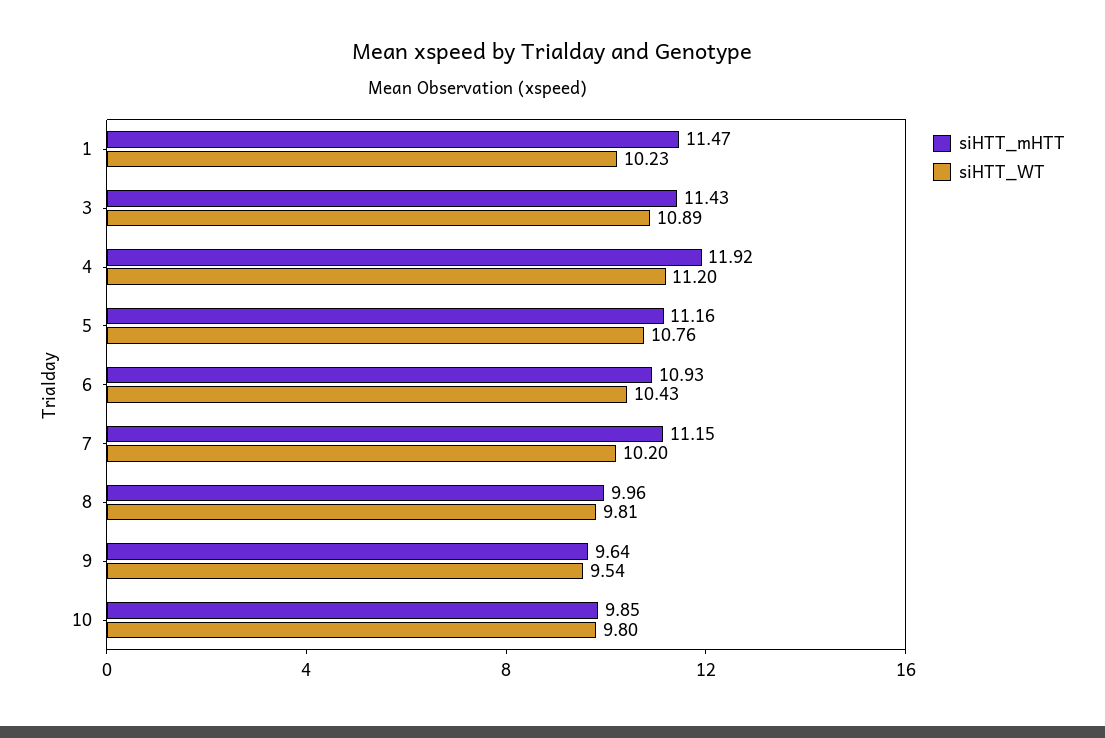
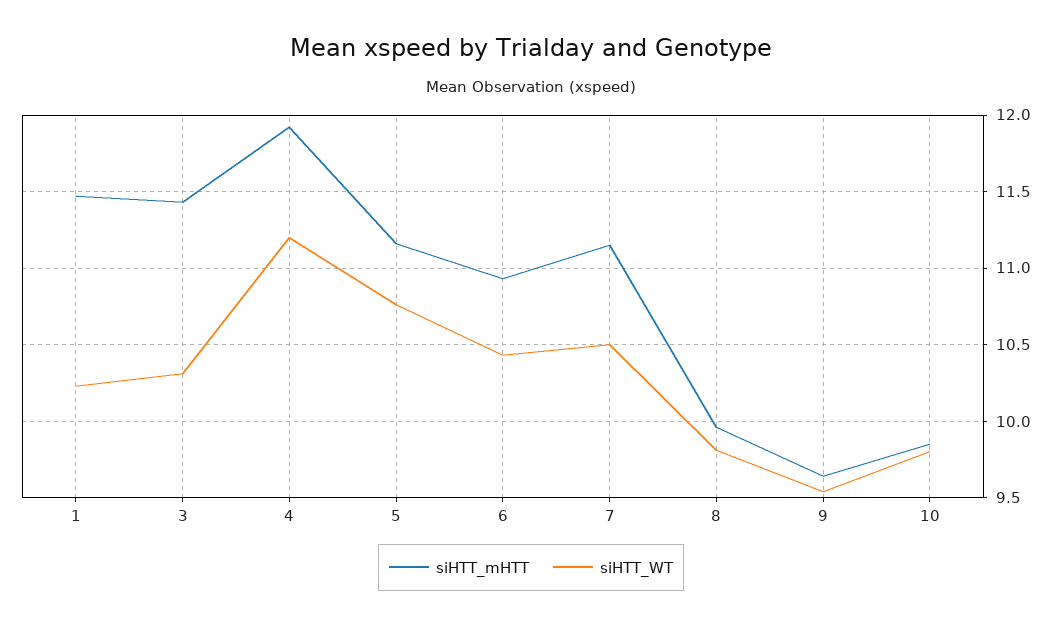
siHTT_WT, 3: 10.89 -> 10.3
siHTT_WT, 7: 10.2 -> 10.5

